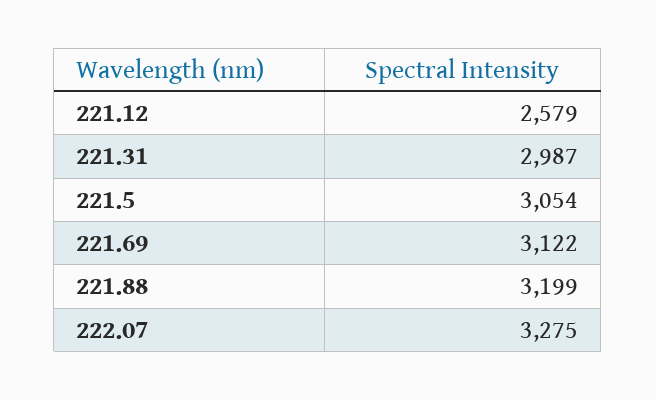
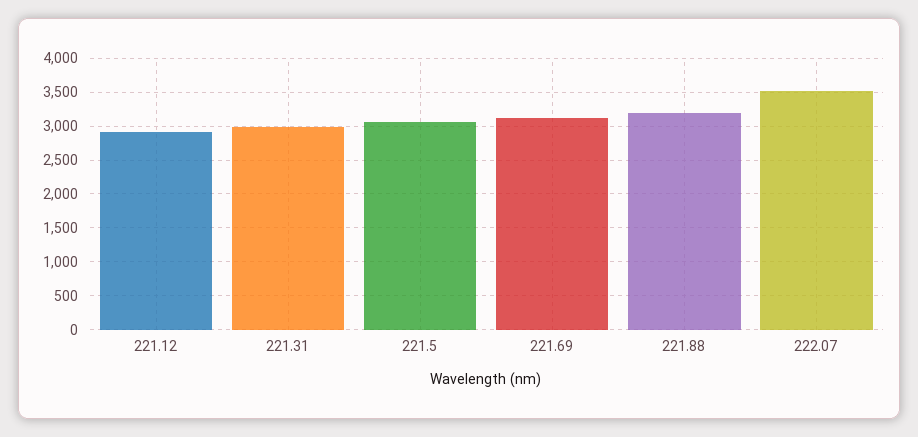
221.12: 2579 -> 2900
222.07: 3275 -> 3500

